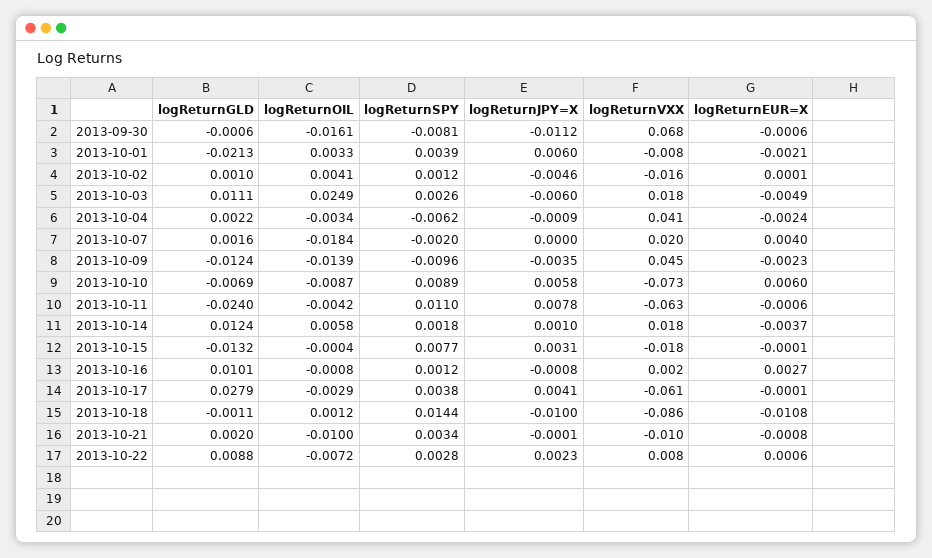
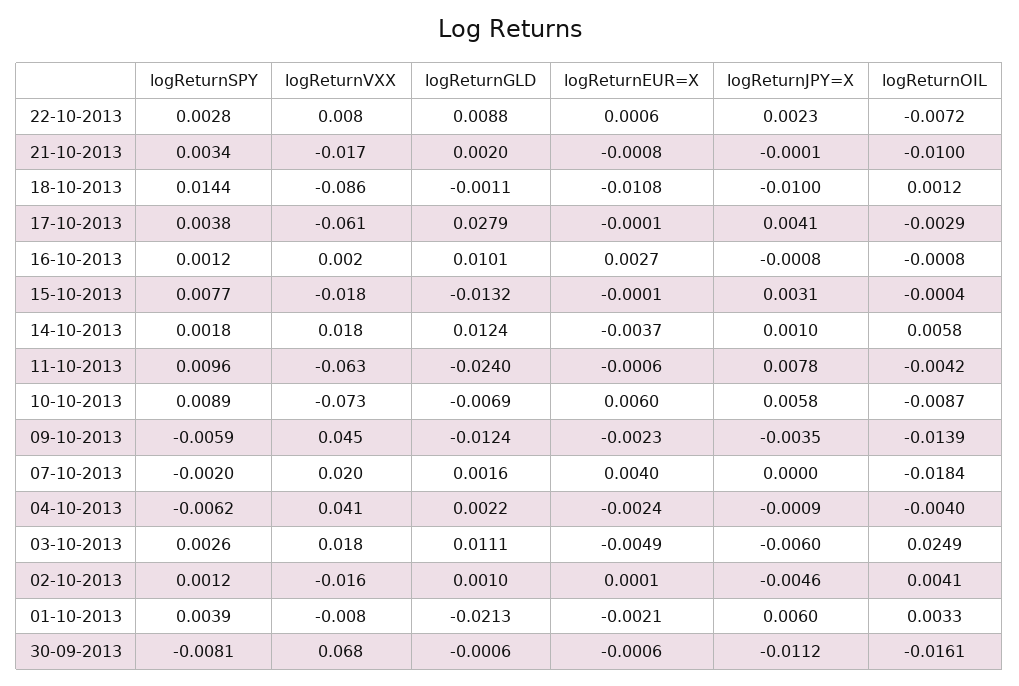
logReturnOIL, 2013-10-04: -0.0034 -> -0.004
logReturnSPY, 2013-10-09: -0.0096 -> -0.0059
logReturnSPY, 2013-10-11: 0.011 -> 0.0096
logReturnVXX, 2013-10-21: -0.01 -> -0.017

